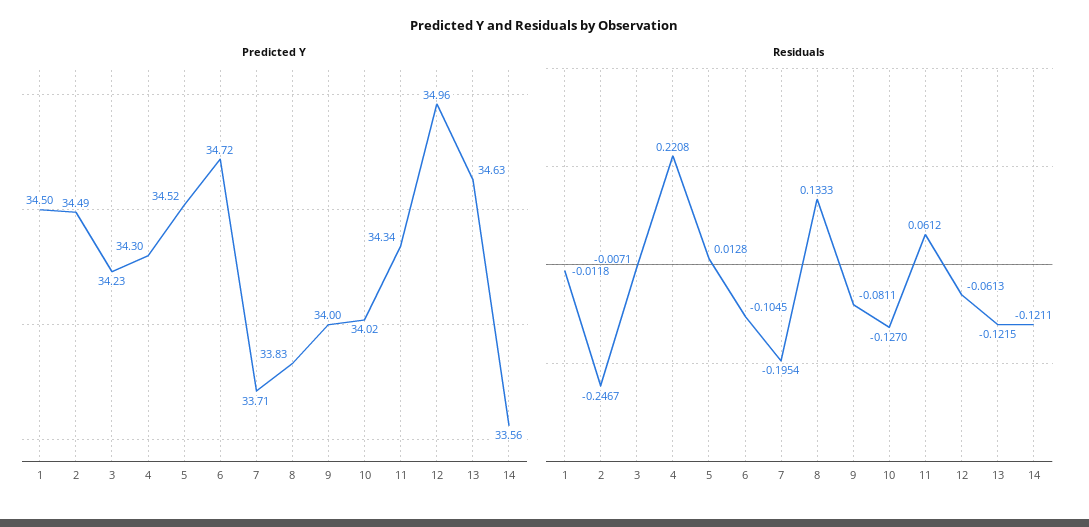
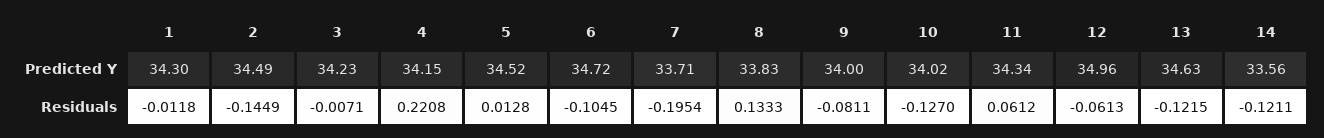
Predicted Y, 1: 34.5 -> 34.3
Predicted Y, 4: 34.3 -> 34.15
Residuals, 2: -0.2467 -> -0.1449

